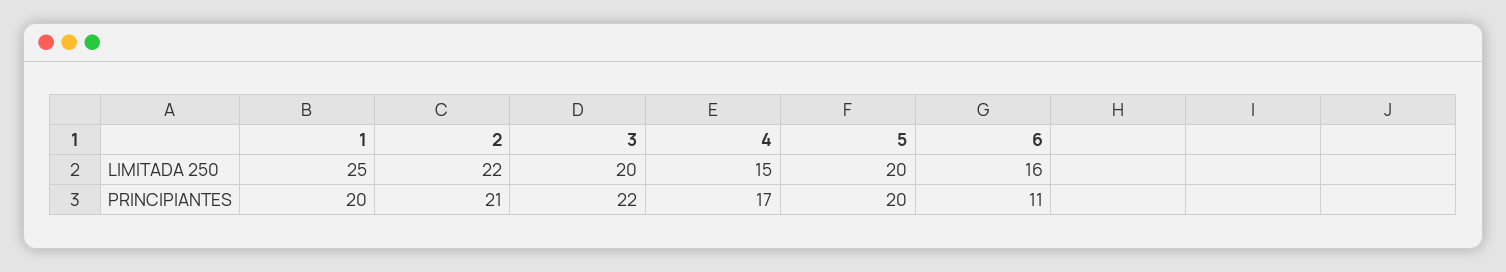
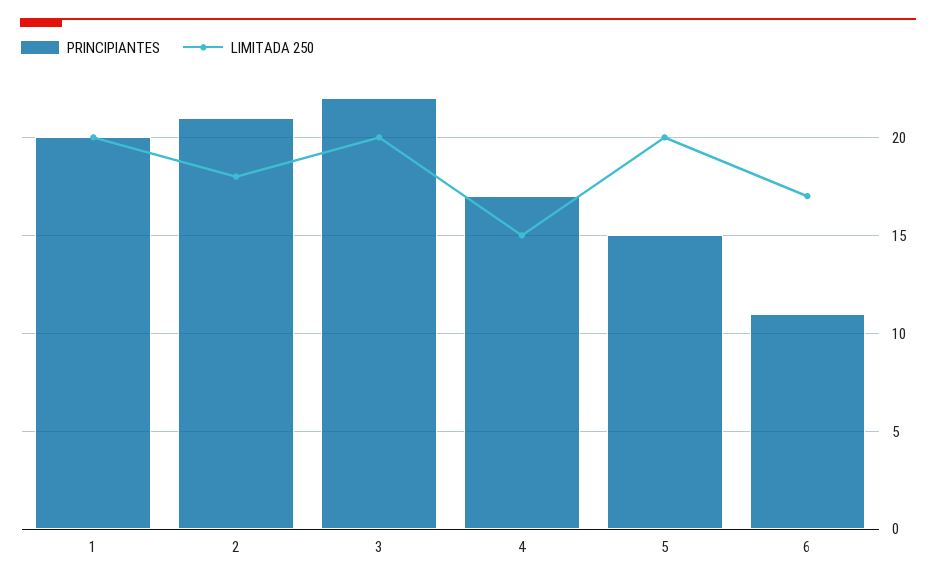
LIMITADA 250, 1: 25 -> 20
LIMITADA 250, 2: 22 -> 18
LIMITADA 250, 6: 16 -> 17
PRINCIPIANTES, 5: 20 -> 15

